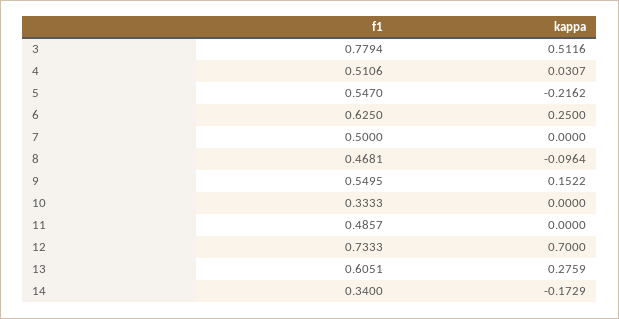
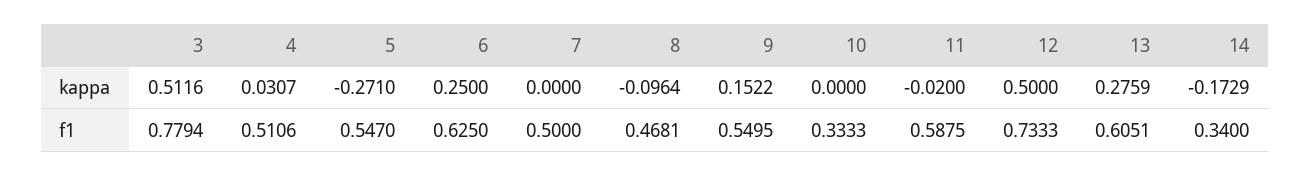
kappa, 5: -0.2162 -> -0.271
f1, 11: 0.4857 -> 0.5875
kappa, 11: 0 -> -0.02
kappa, 12: 0.7 -> 0.5

